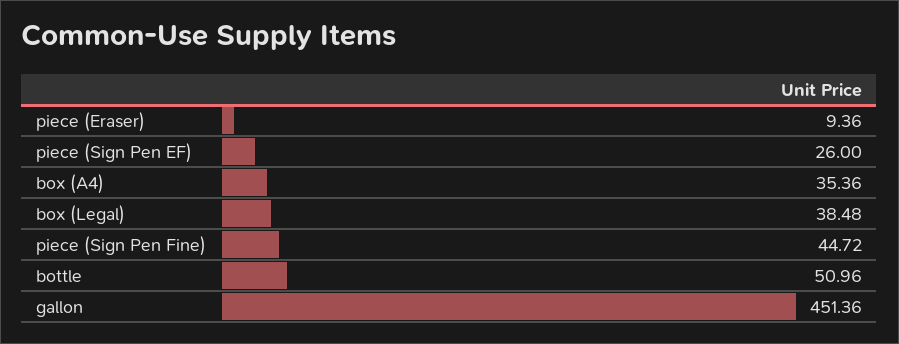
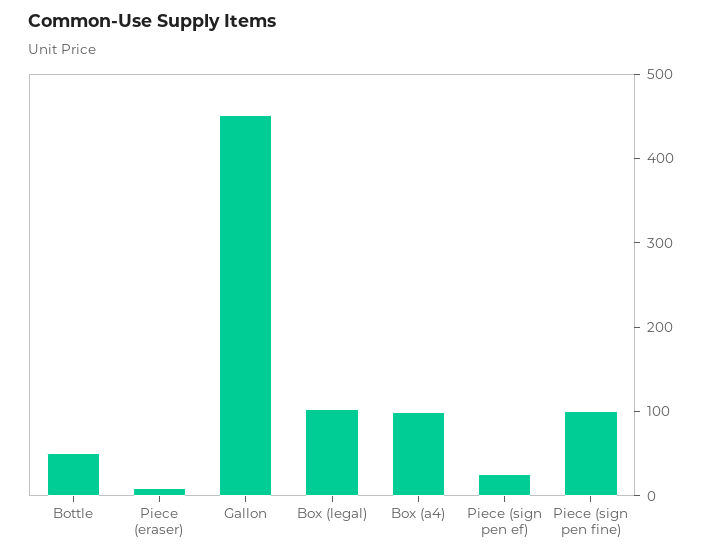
box (A4): 35.36 -> 100
box (Legal): 38.48 -> 100
piece (Sign Pen Fine): 44.72 -> 100

